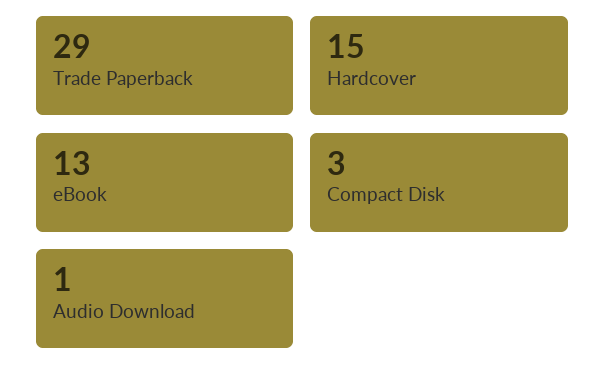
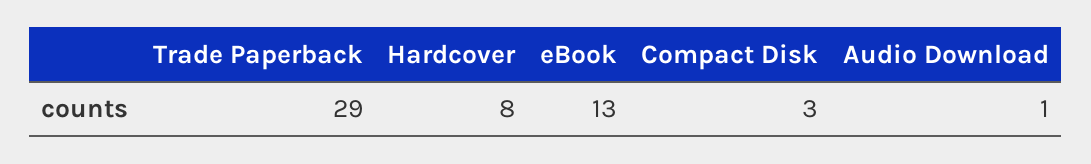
Hardcover: 15 -> 8

